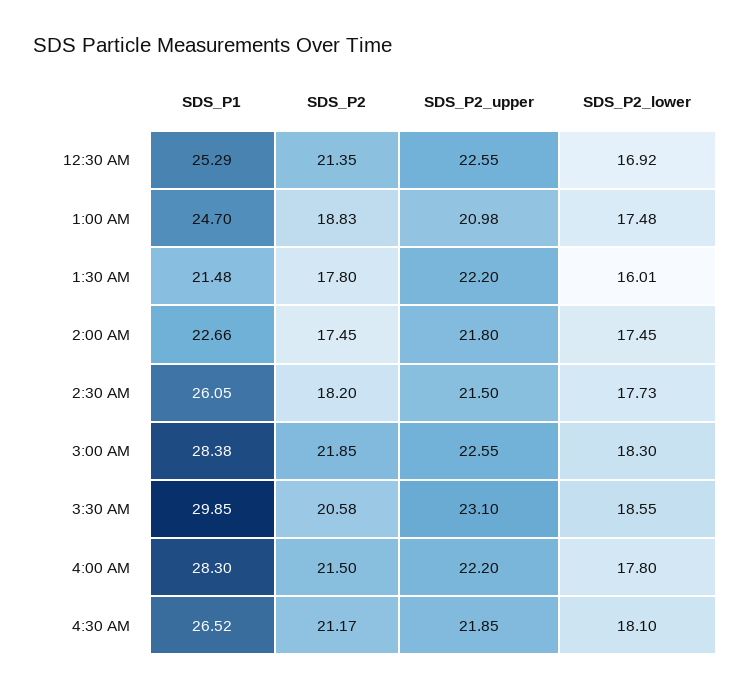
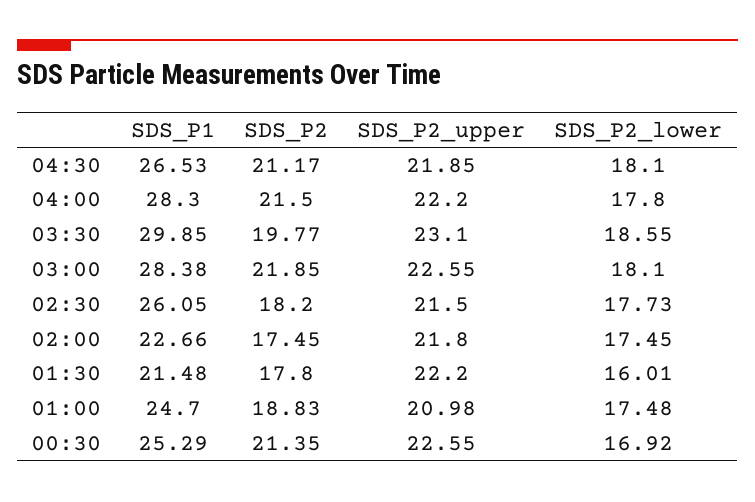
SDS_P2_lower, 3:00 AM: 18.3 -> 18.1
SDS_P2, 3:30 AM: 20.58 -> 19.77
SDS_P1, 4:30 AM: 26.52 -> 26.53

